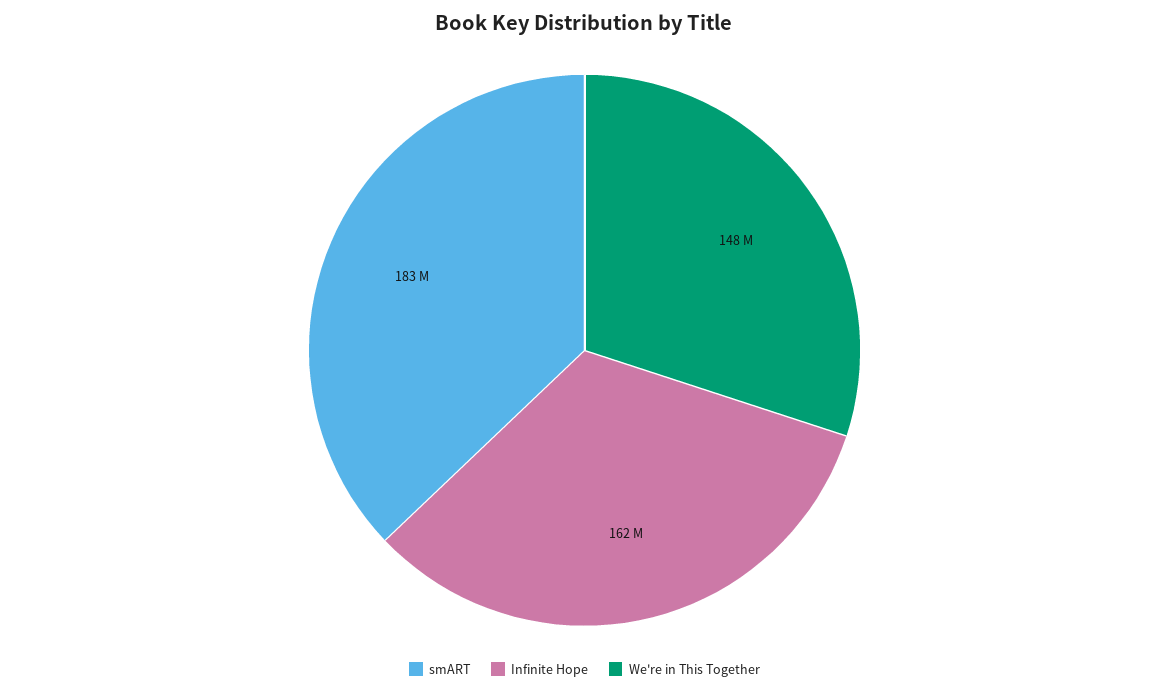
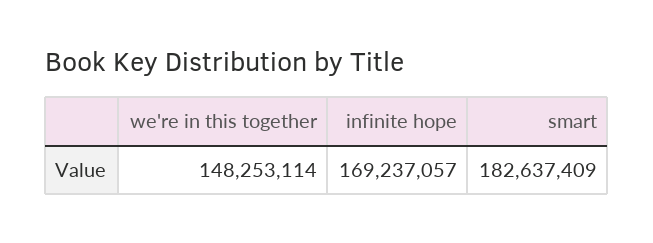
Infinite Hope: 162000000 -> 169237057

